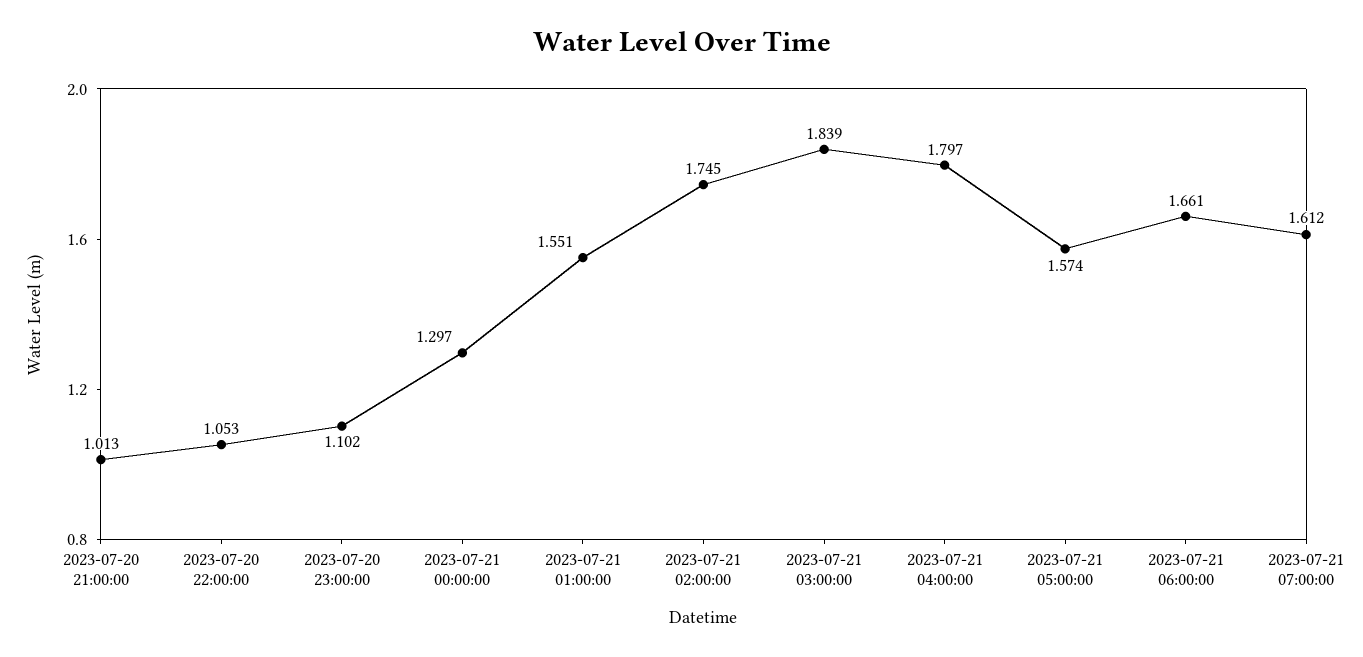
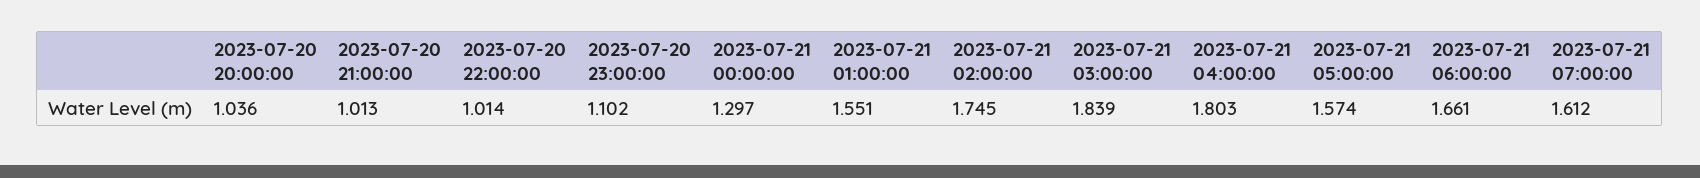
2023-07-20 22:00:00: 1.053 -> 1.014
2023-07-21 04:00:00: 1.797 -> 1.803
2023-07-20 20:00:00: none -> 1.036

